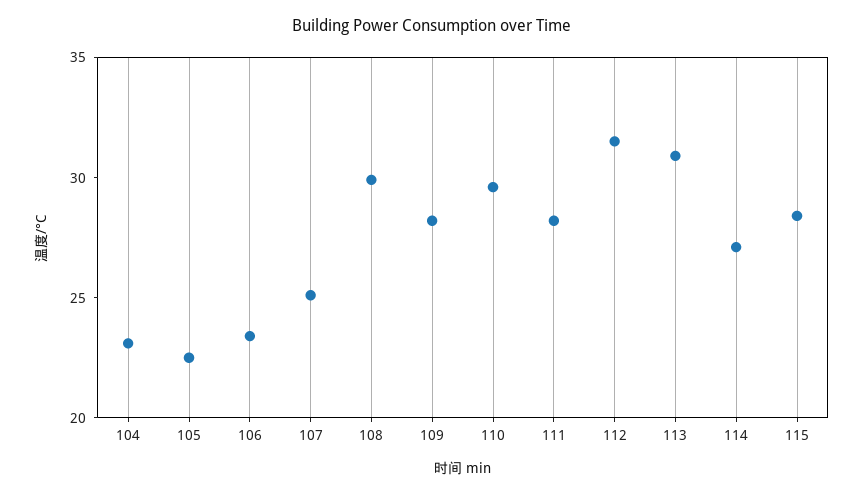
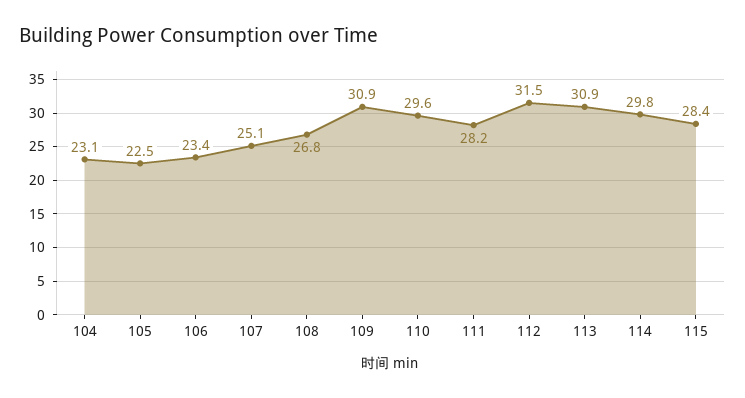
108: 30 -> 26.8
109: 28 -> 30.9
114: 27 -> 29.8

